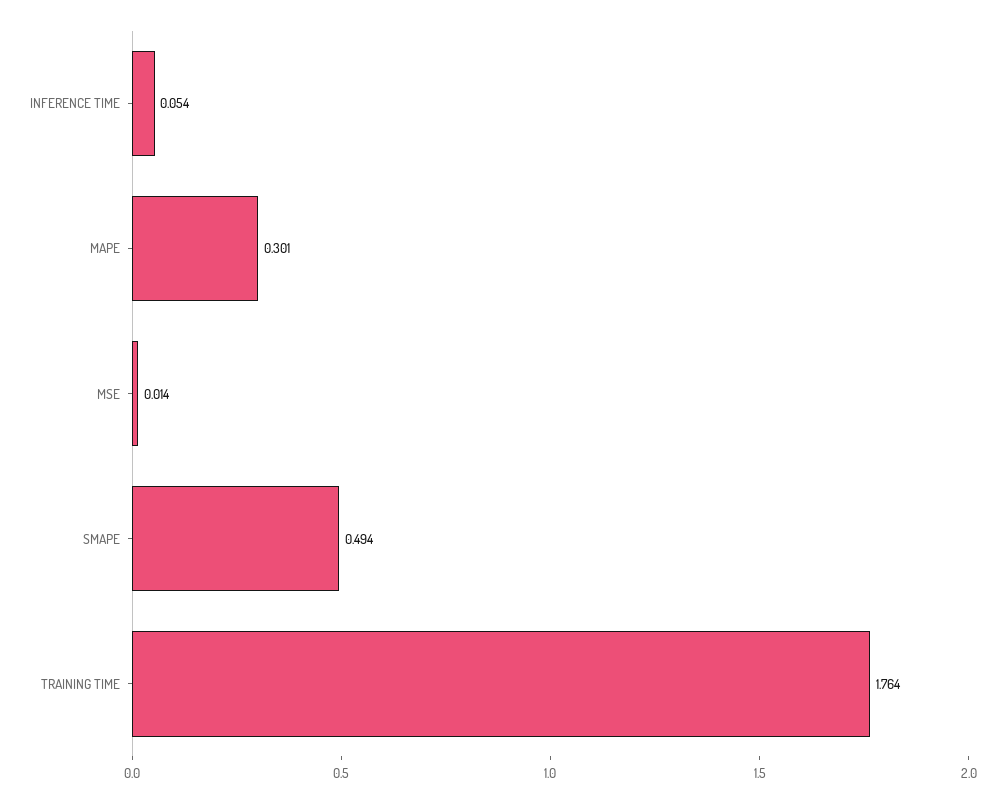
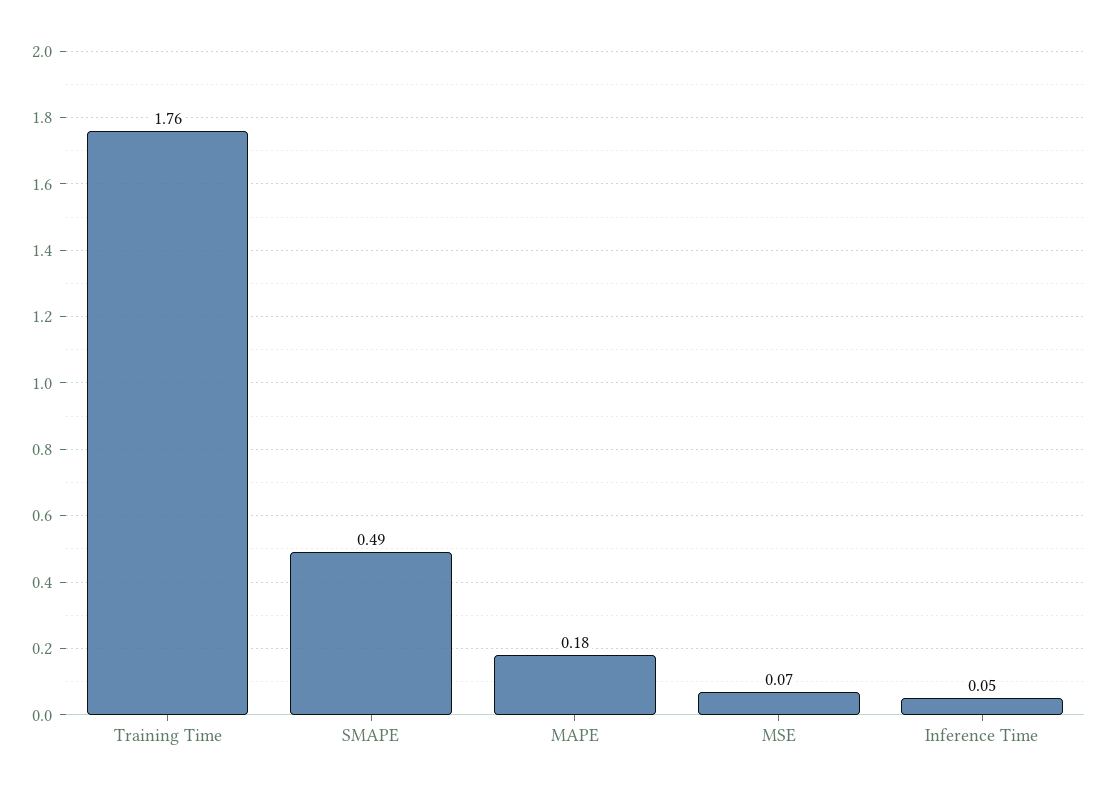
MAPE: 0.301 -> 0.18
MSE: 0.014 -> 0.07

